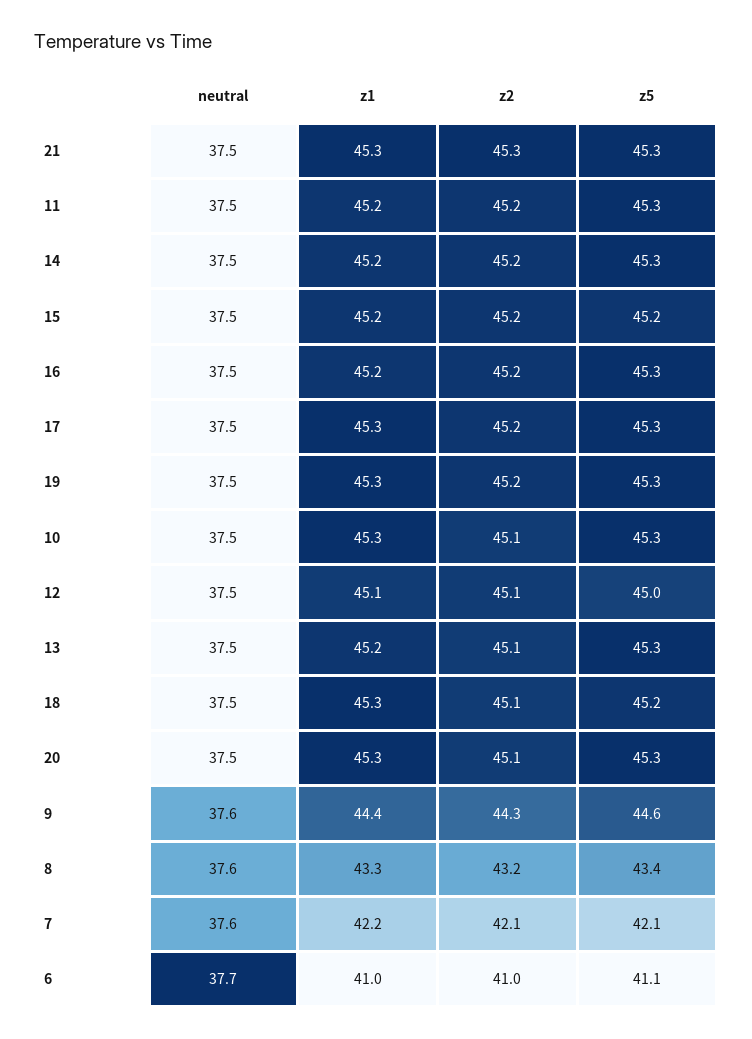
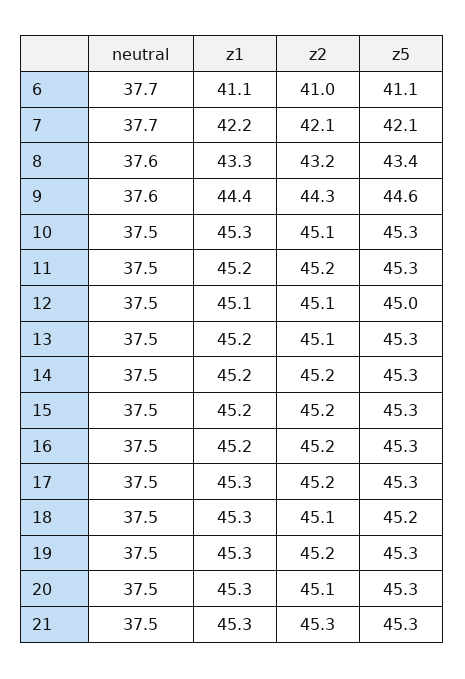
z5, 15: 45.2 -> 45.3
neutral, 7: 37.6 -> 37.7
z1, 6: 41 -> 41.1

